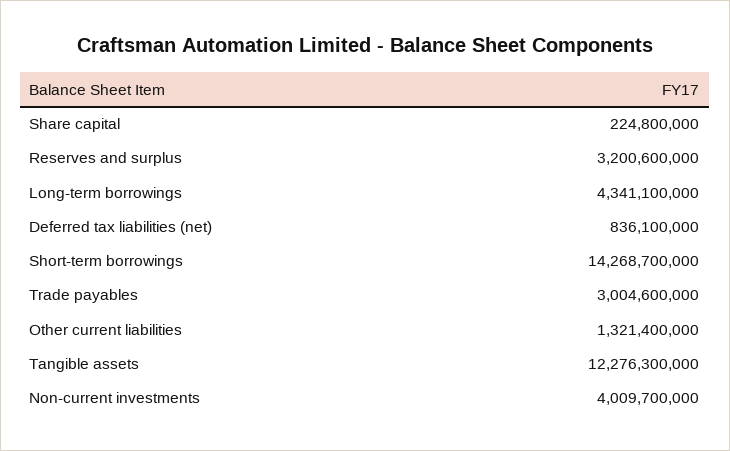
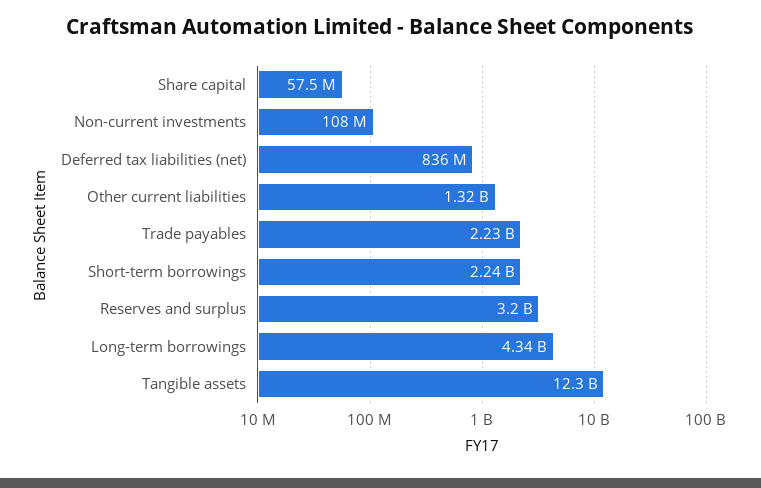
Share capital: 224800000 -> 57500000
Short-term borrowings: 14268700000 -> 2240000000
Trade payables: 3004600000 -> 2230000000
Non-current investments: 4009700000 -> 108000000

